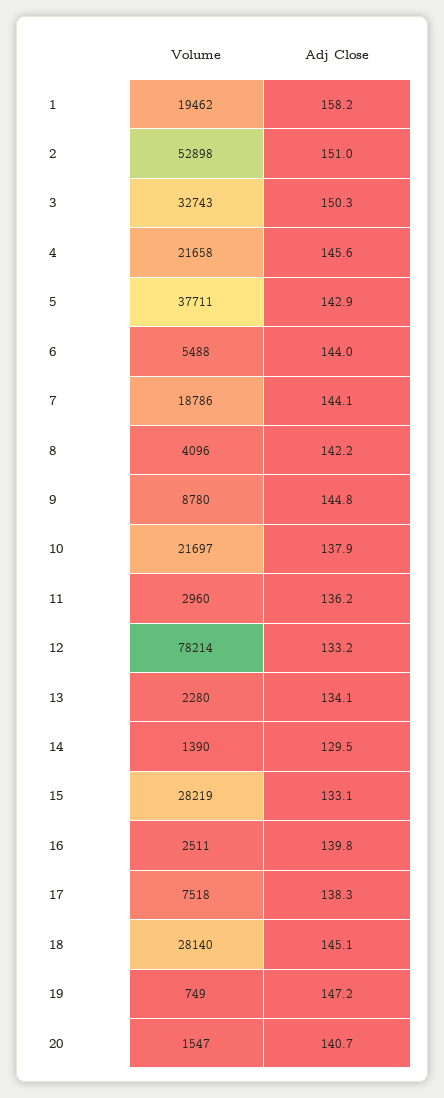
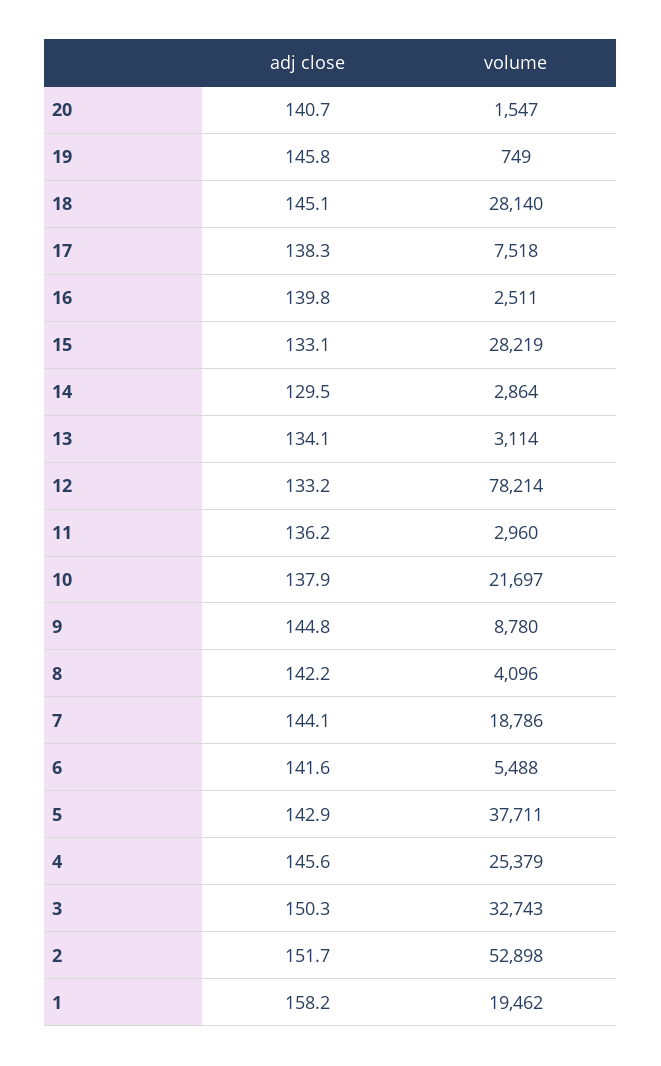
Adj Close, 2: 151 -> 151.7
Volume, 4: 21658 -> 25379
Adj Close, 6: 144 -> 141.6
Volume, 13: 2280 -> 3114
Volume, 14: 1390 -> 2864
Adj Close, 19: 147.2 -> 145.8

